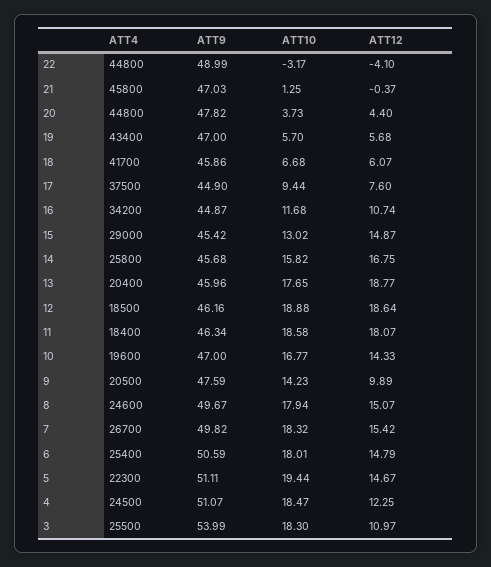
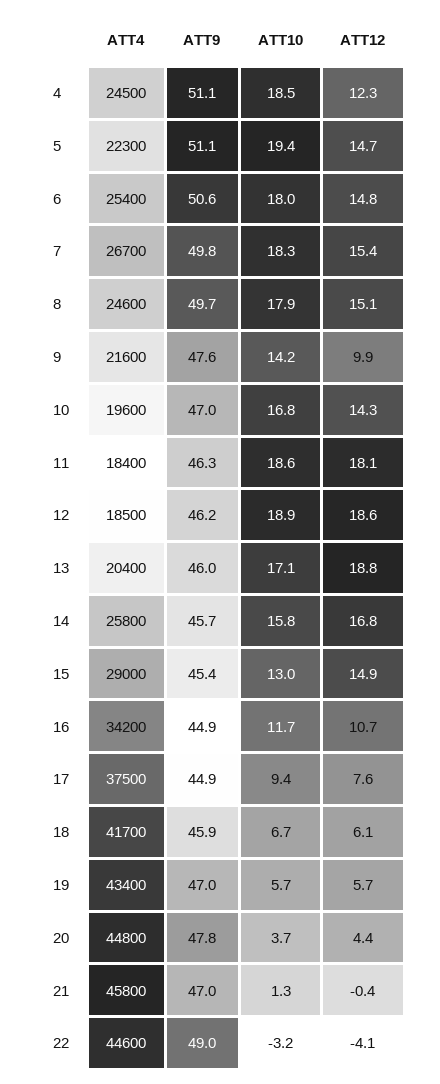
ATT4, 22: 44800 -> 44600
ATT10, 13: 17.65 -> 17.1
ATT4, 9: 20500 -> 21600
ATT4, 3: 25500 -> none
ATT9, 3: 53.99 -> none
ATT10, 3: 18.3 -> none
ATT12, 3: 10.97 -> none

